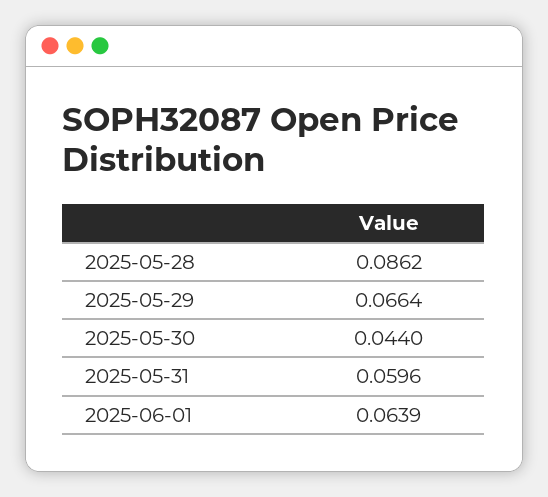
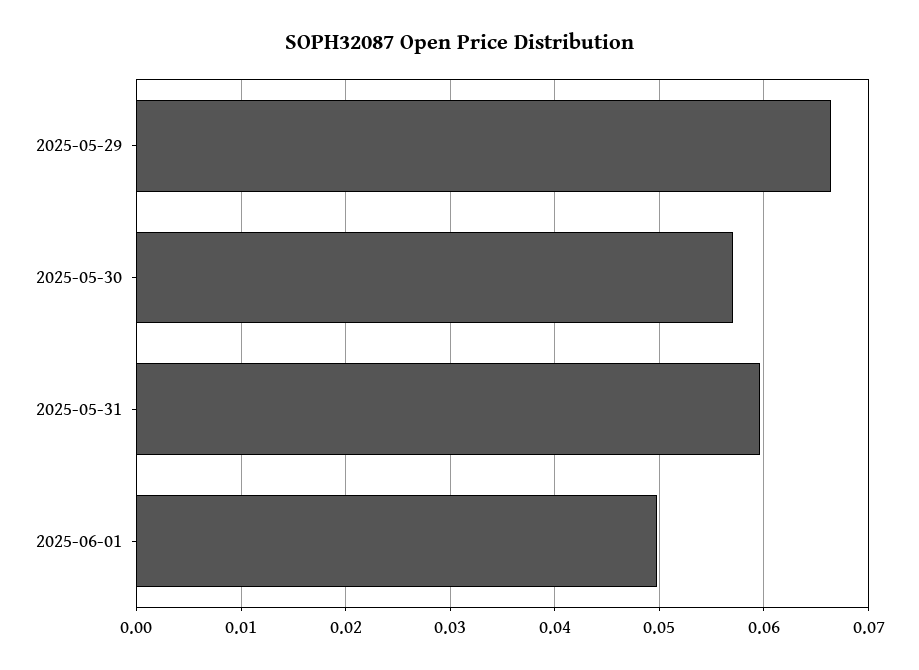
2025-05-28: 0.0862 -> none
2025-05-30: 0.044 -> 0.057
2025-06-01: 0.0639 -> 0.05

